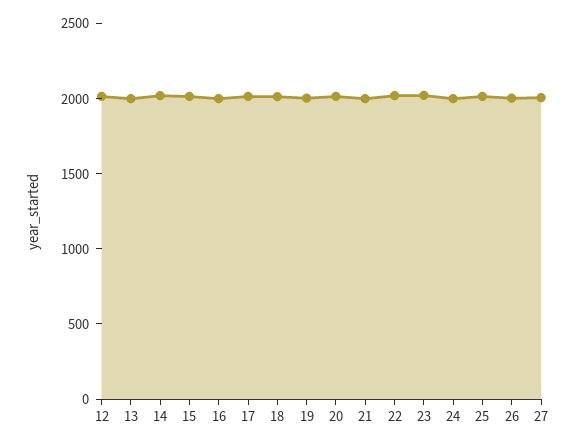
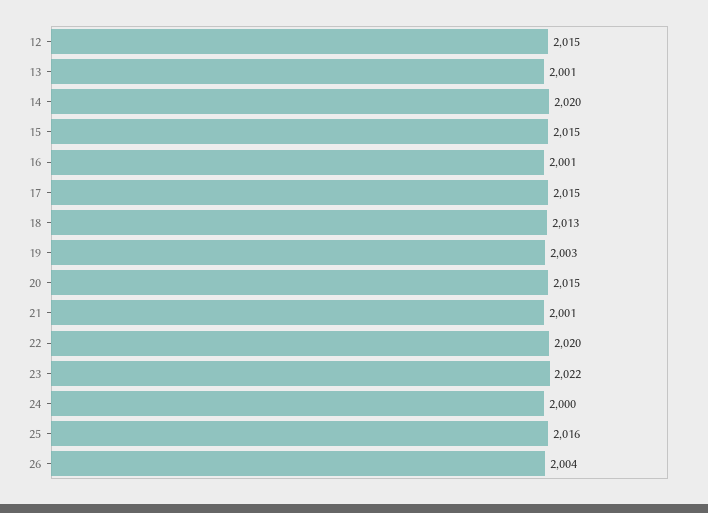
27: 2000 -> none

